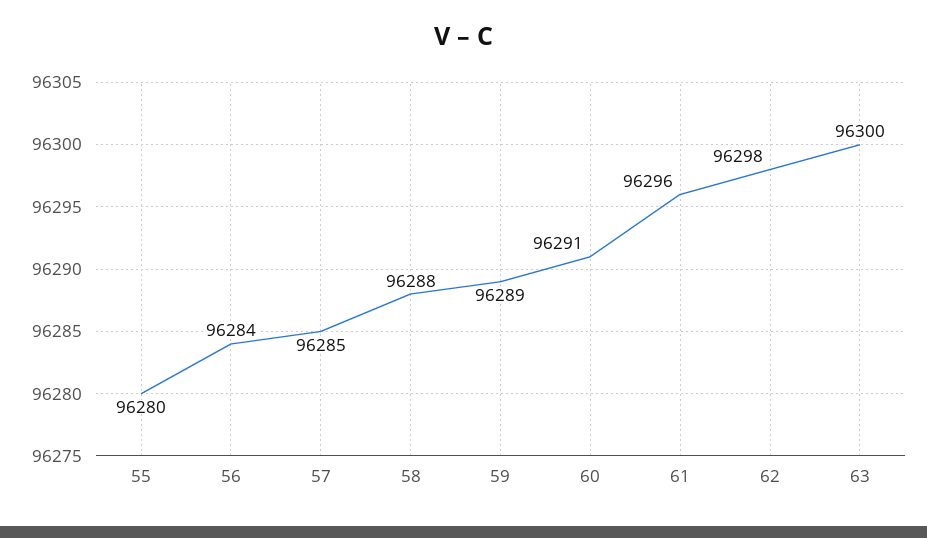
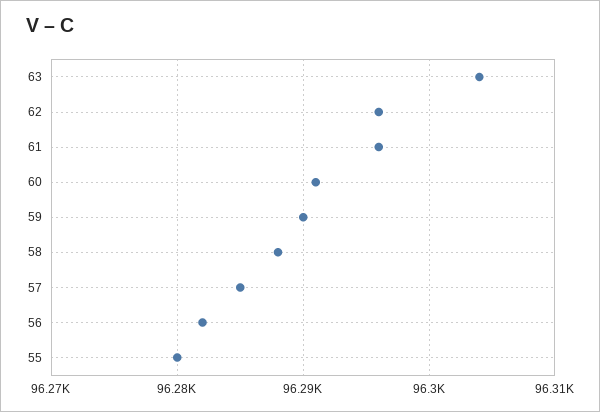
56: 96284 -> 96282
59: 96289 -> 96290
62: 96298 -> 96296
63: 96300 -> 96304

